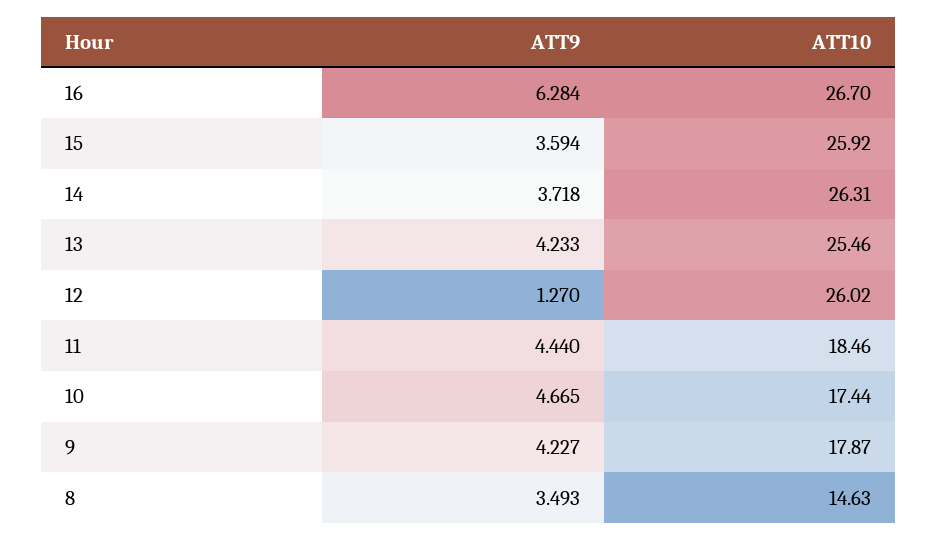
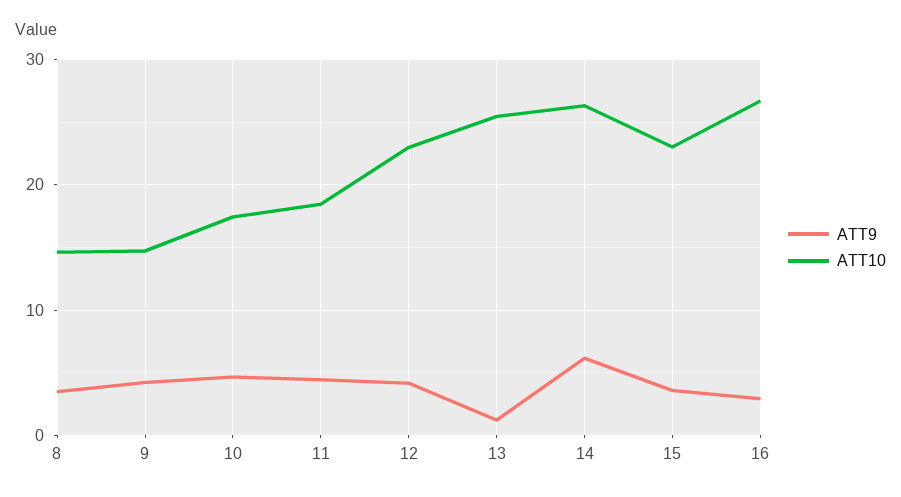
ATT9, 16: 6.284 -> 3
ATT10, 15: 25.92 -> 23
ATT9, 14: 3.718 -> 6
ATT9, 13: 4.233 -> 1
ATT9, 12: 1.27 -> 4
ATT10, 12: 26.02 -> 23
ATT10, 9: 17.87 -> 15

